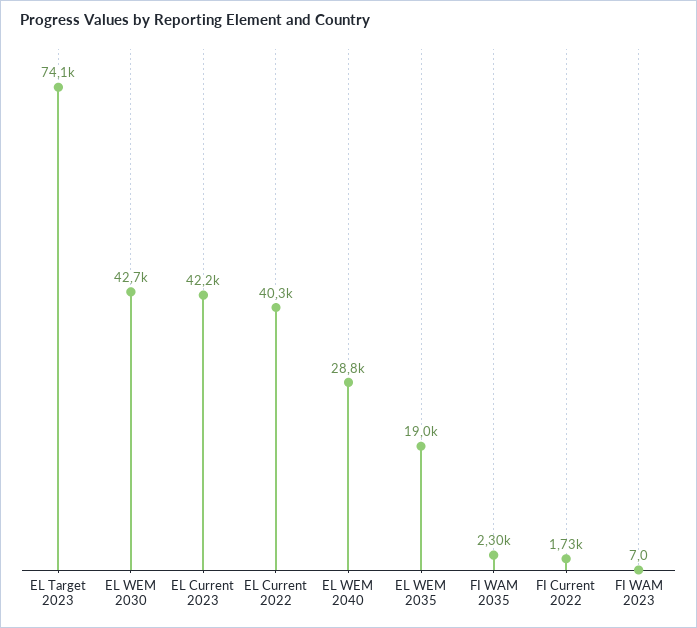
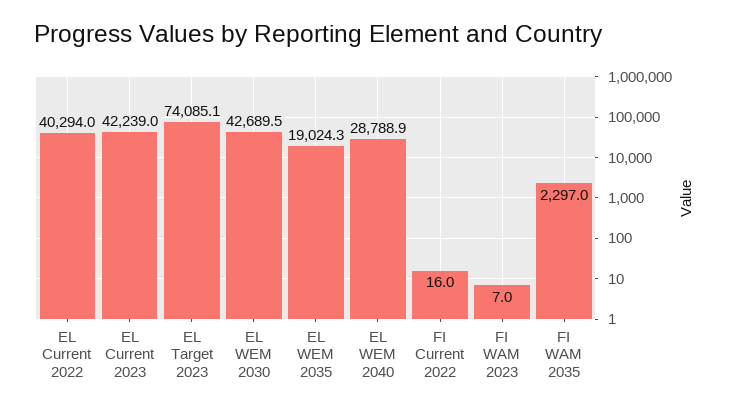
FI Current 2022: 1730 -> 16

